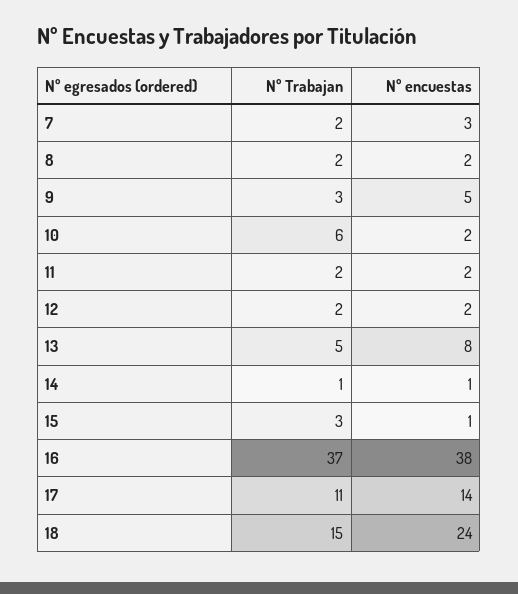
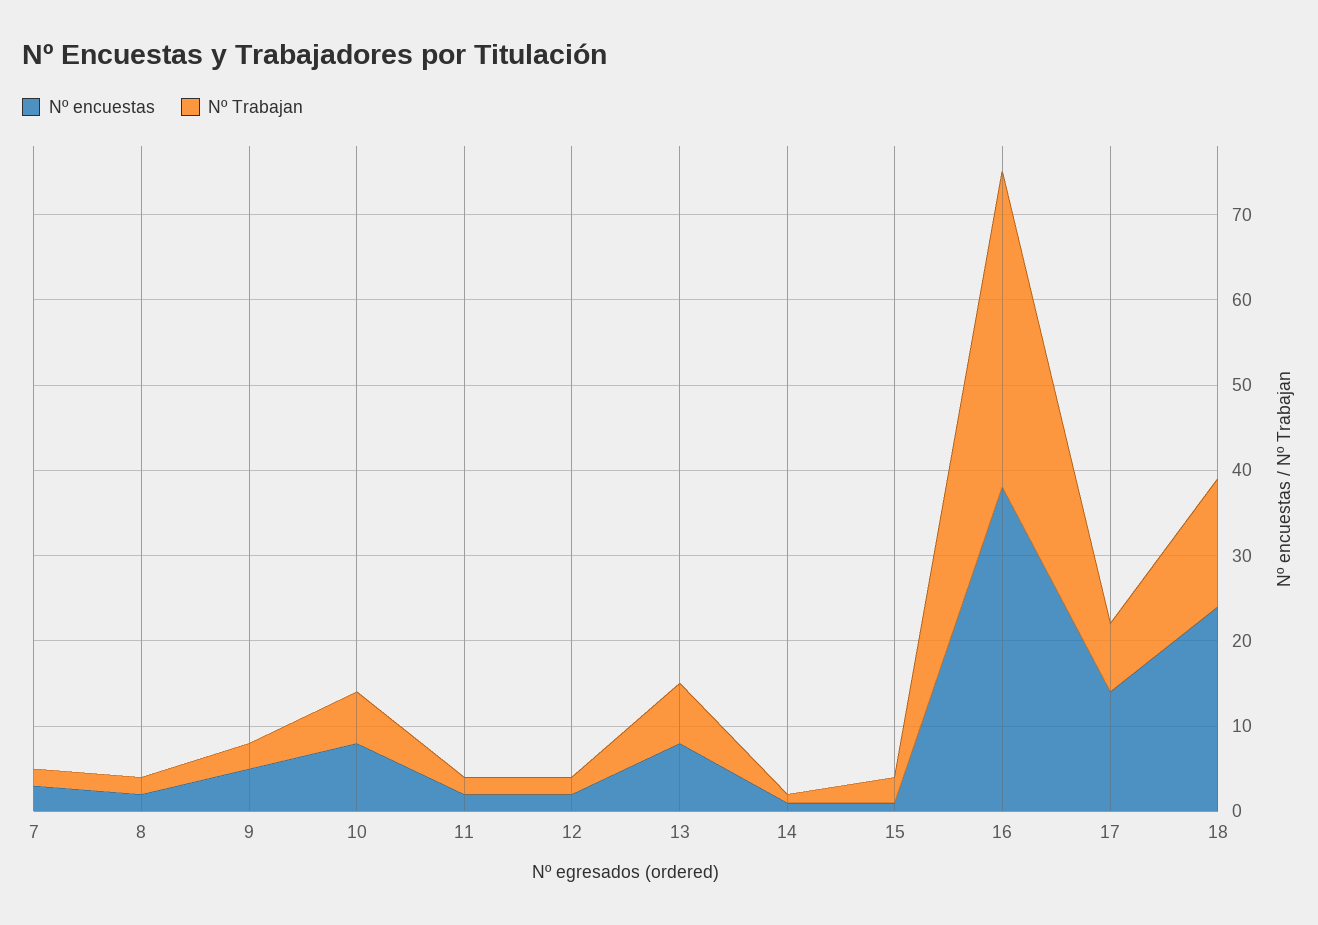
Nº encuestas, 10: 2 -> 8
Nº Trabajan, 13: 5 -> 7
Nº Trabajan, 17: 11 -> 8

